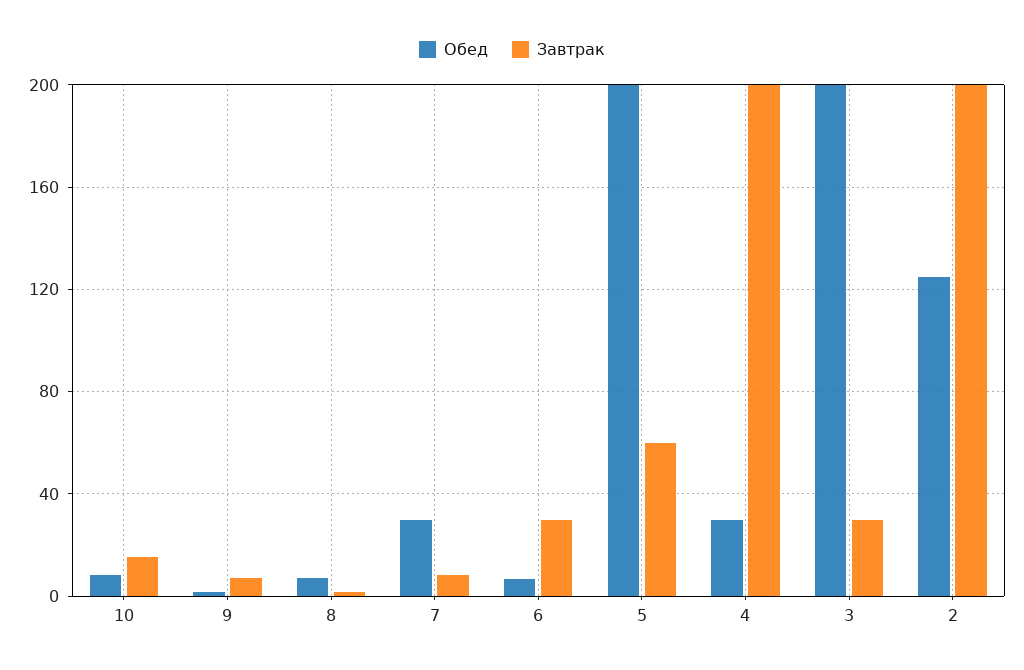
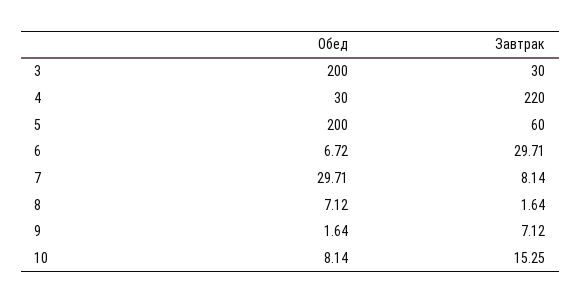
Завтрак, 4: 200 -> 220
Обед, 2: 125 -> none
Завтрак, 2: 200 -> none

